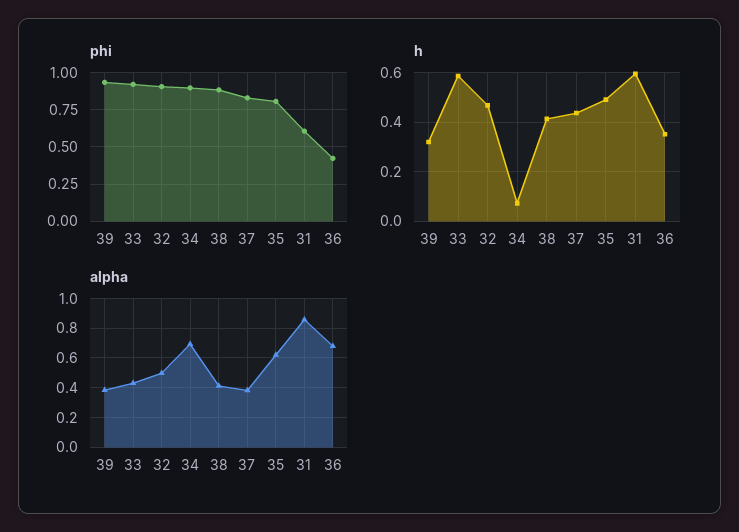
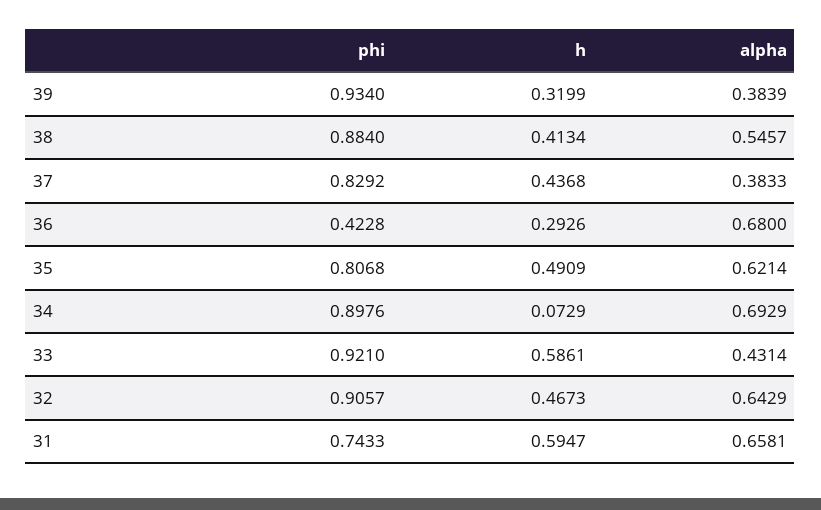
phi, 31: 0.6 -> 0.7433
h, 36: 0.35 -> 0.2926
alpha, 32: 0.5 -> 0.6429
alpha, 38: 0.4 -> 0.5457
alpha, 31: 0.85 -> 0.6581

